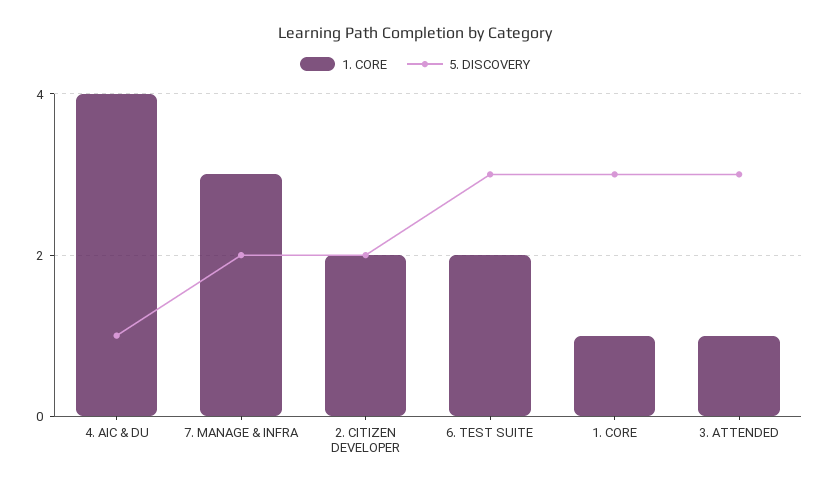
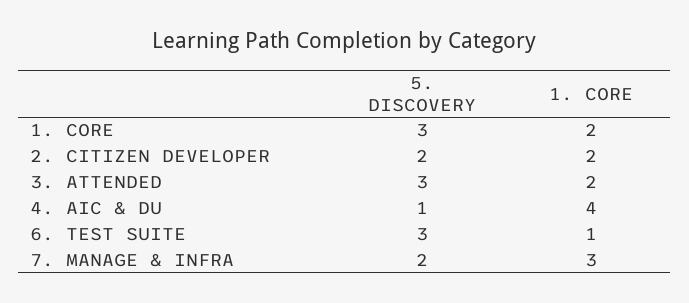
1. CORE, 6. TEST SUITE: 2 -> 1
1. CORE, 1. CORE: 1 -> 2
1. CORE, 3. ATTENDED: 1 -> 2

